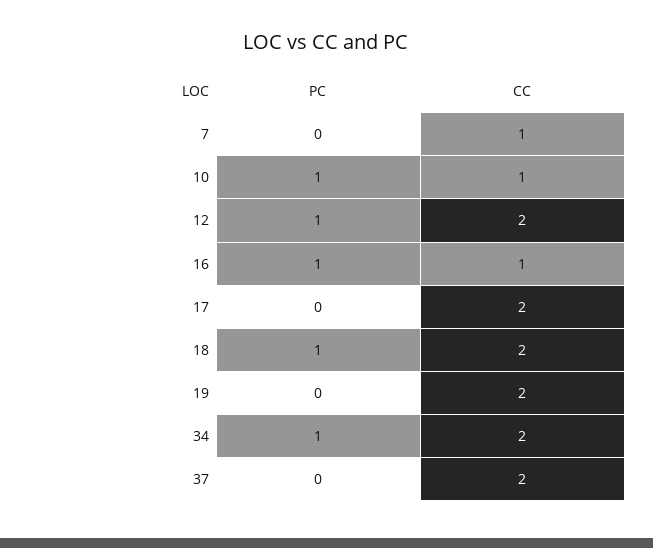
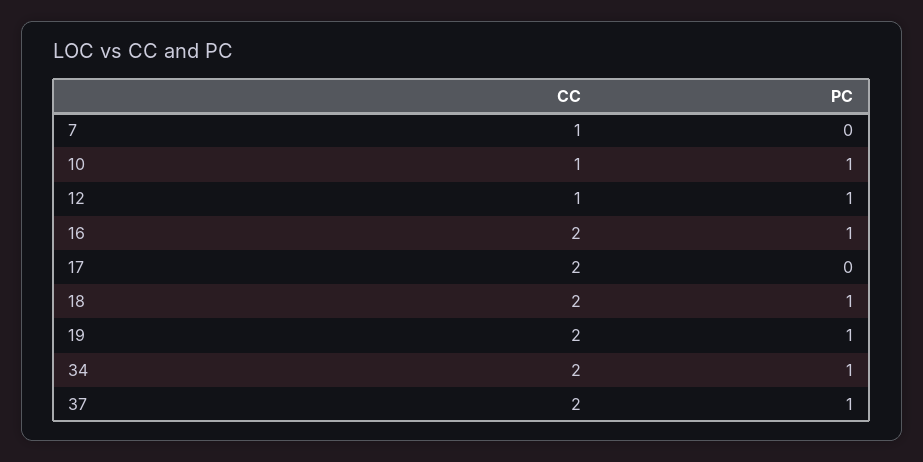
CC, 12: 2 -> 1
CC, 16: 1 -> 2
PC, 19: 0 -> 1
PC, 37: 0 -> 1

